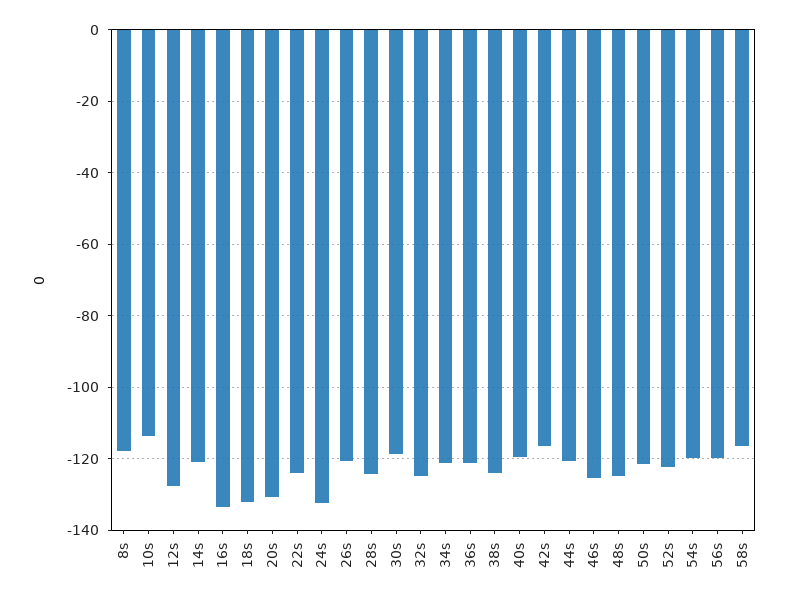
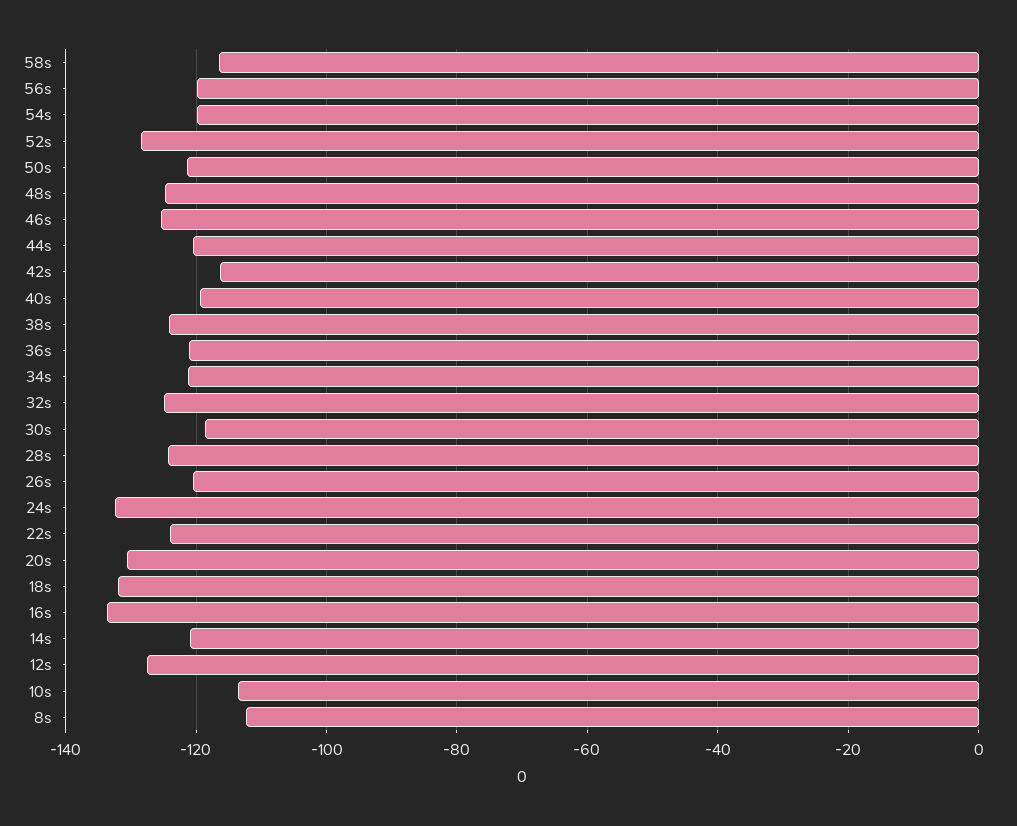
8s: -118 -> -112
52s: -122 -> -128

